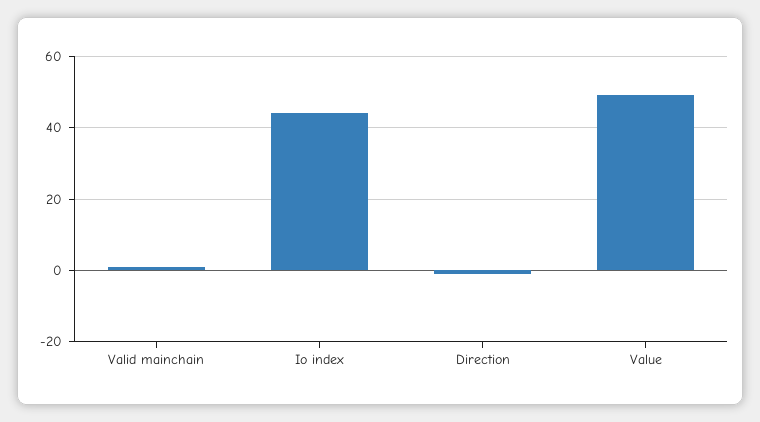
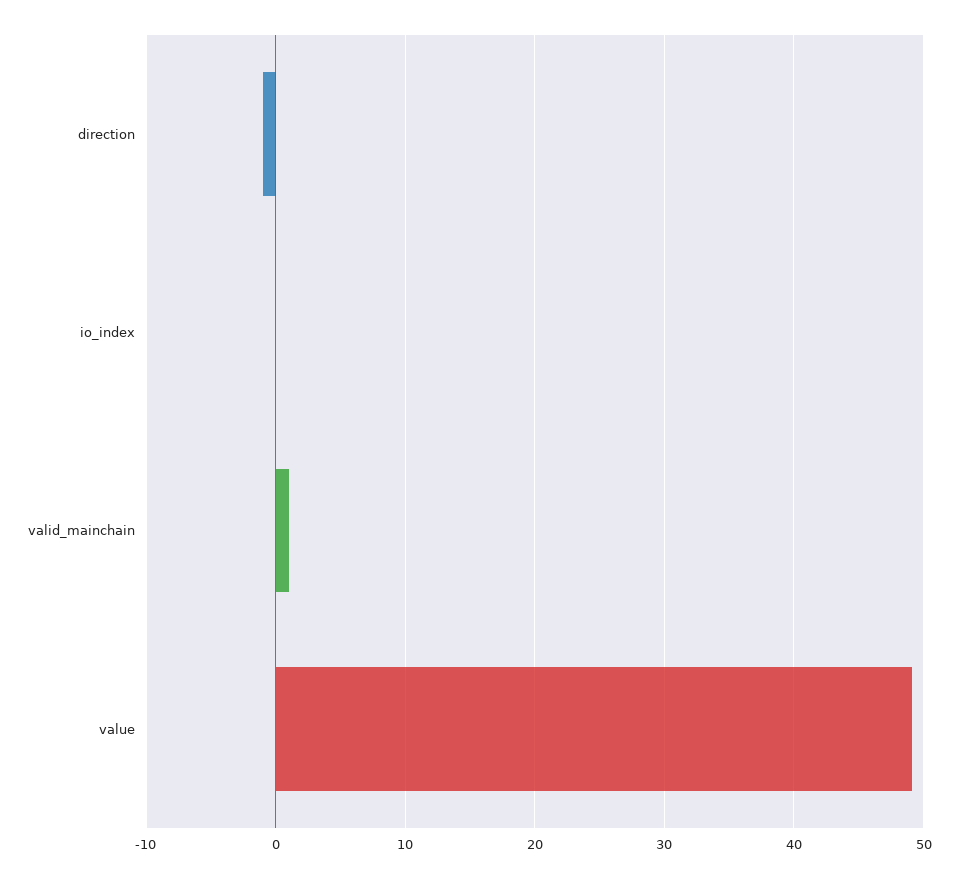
Io index: 44 -> 0

